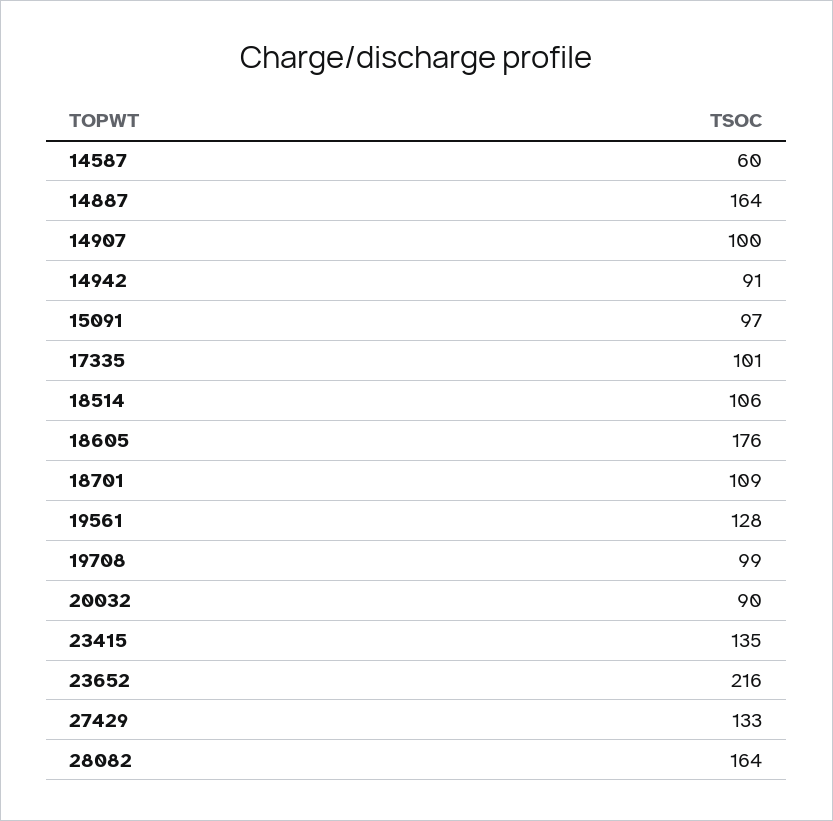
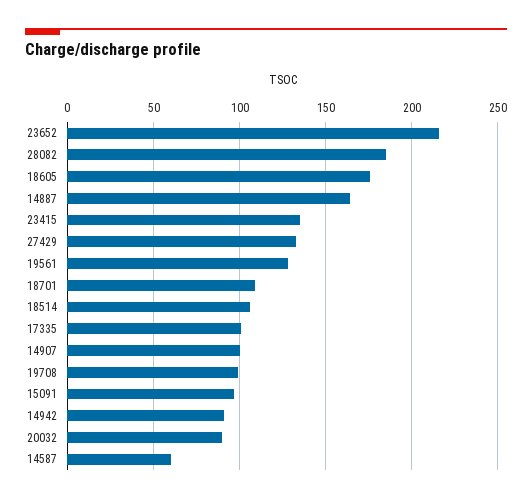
28082: 164 -> 185

